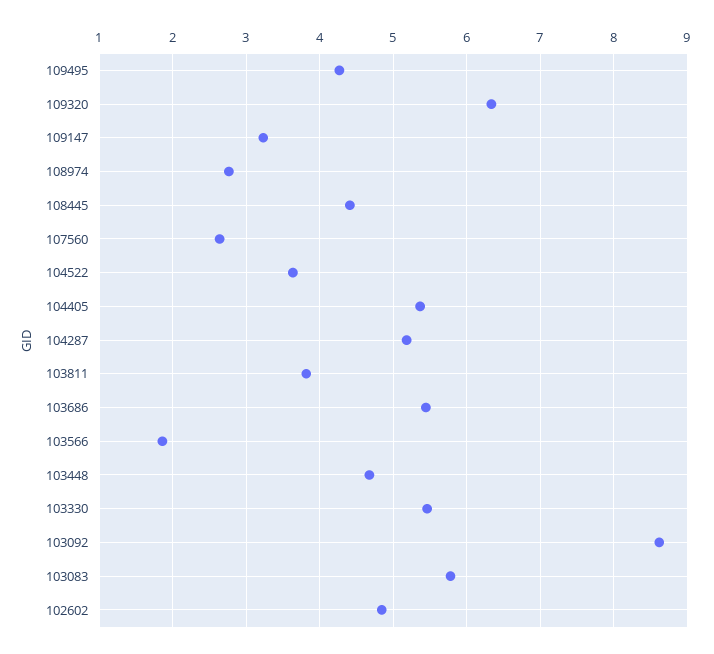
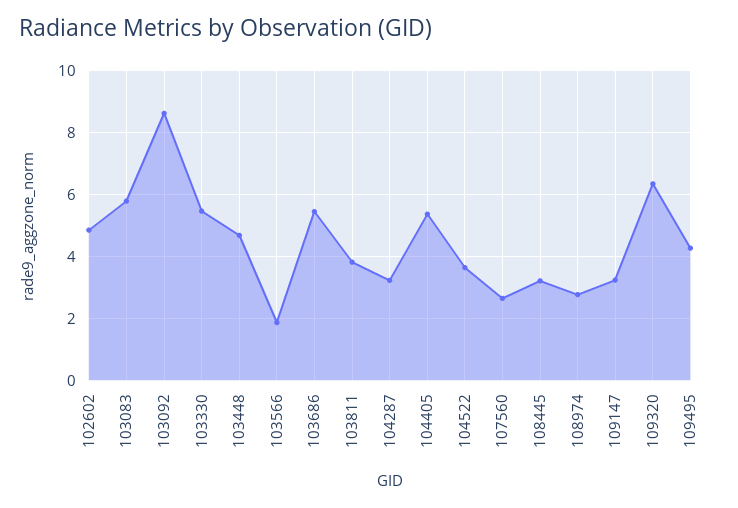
108445: 4.4 -> 3.2
104287: 5.2 -> 3.2

